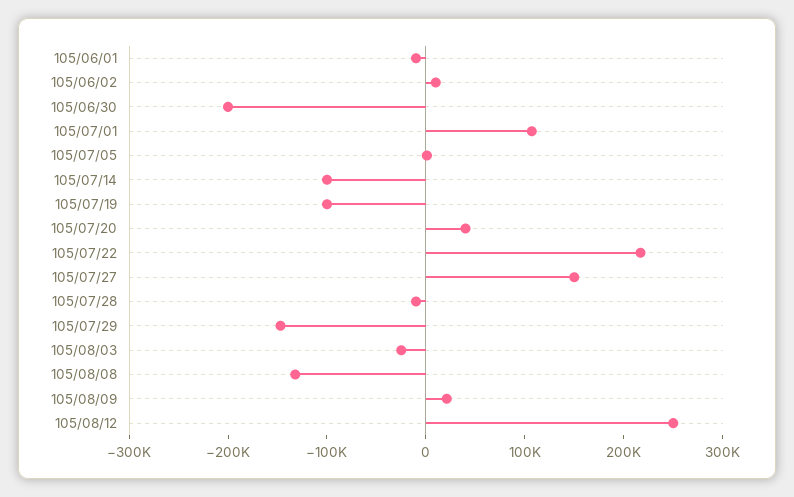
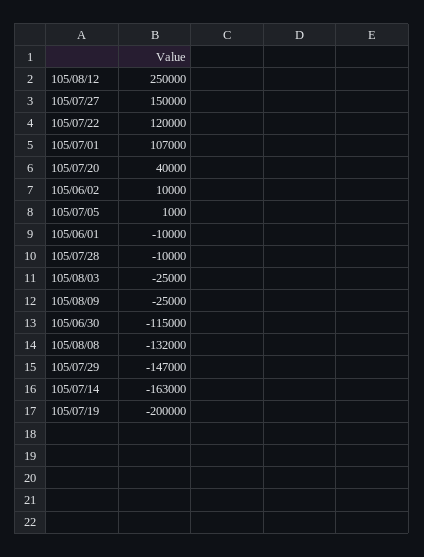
105/06/30: -200000 -> -115000
105/07/14: -100000 -> -163000
105/07/19: -100000 -> -200000
105/07/22: 220000 -> 120000
105/08/09: 20000 -> -25000

